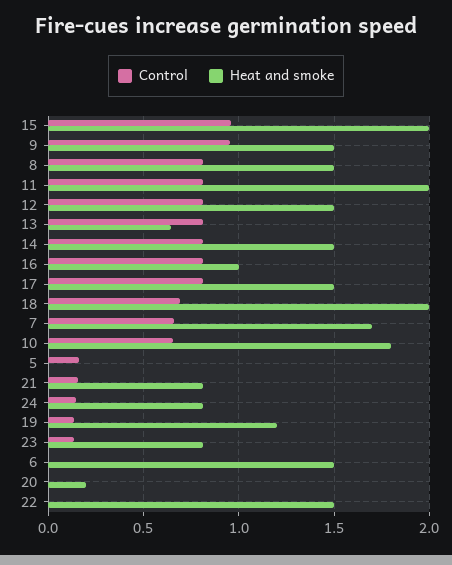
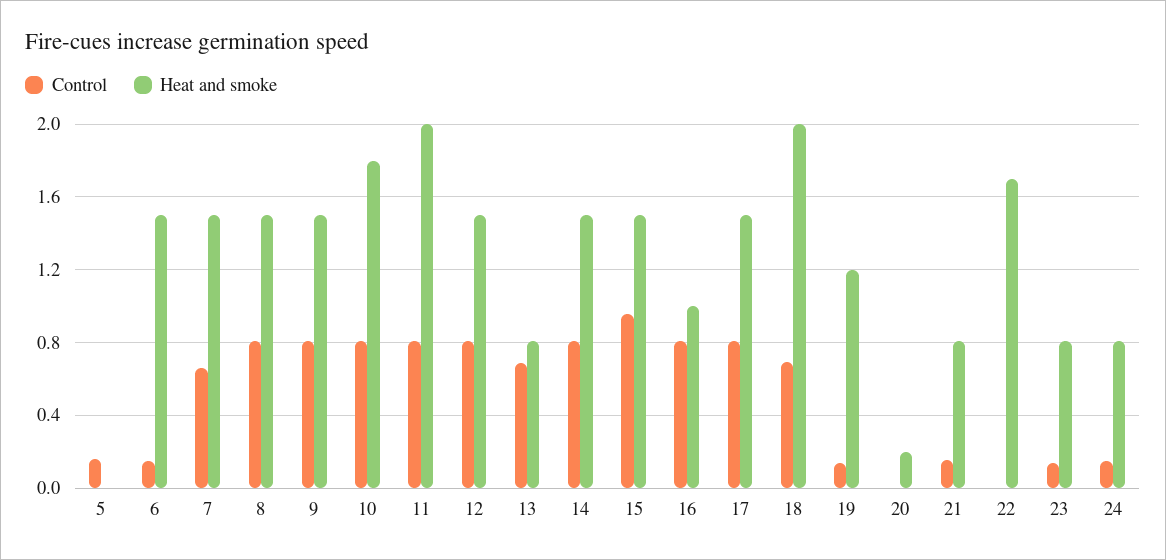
Heat and smoke, 15: 2 -> 1.5
Control, 9: 0.95 -> 0.8
Control, 13: 0.8 -> 0.7
Heat and smoke, 13: 0.65 -> 0.8
Heat and smoke, 7: 1.7 -> 1.5
Control, 10: 0.65 -> 0.8
Control, 6: 0 -> 0.15
Heat and smoke, 22: 1.5 -> 1.7

